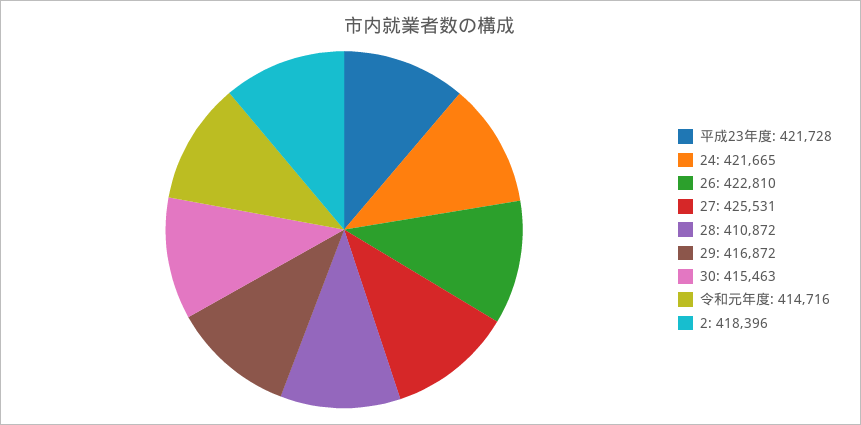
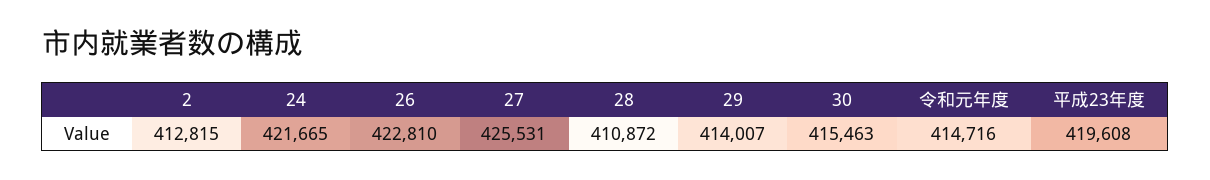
平成23年度: 421728 -> 419608
29: 416872 -> 414007
2: 418396 -> 412815

